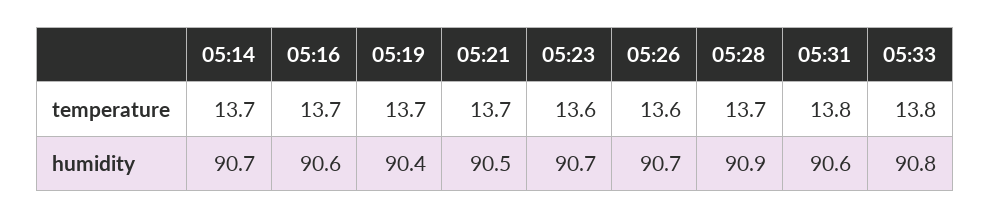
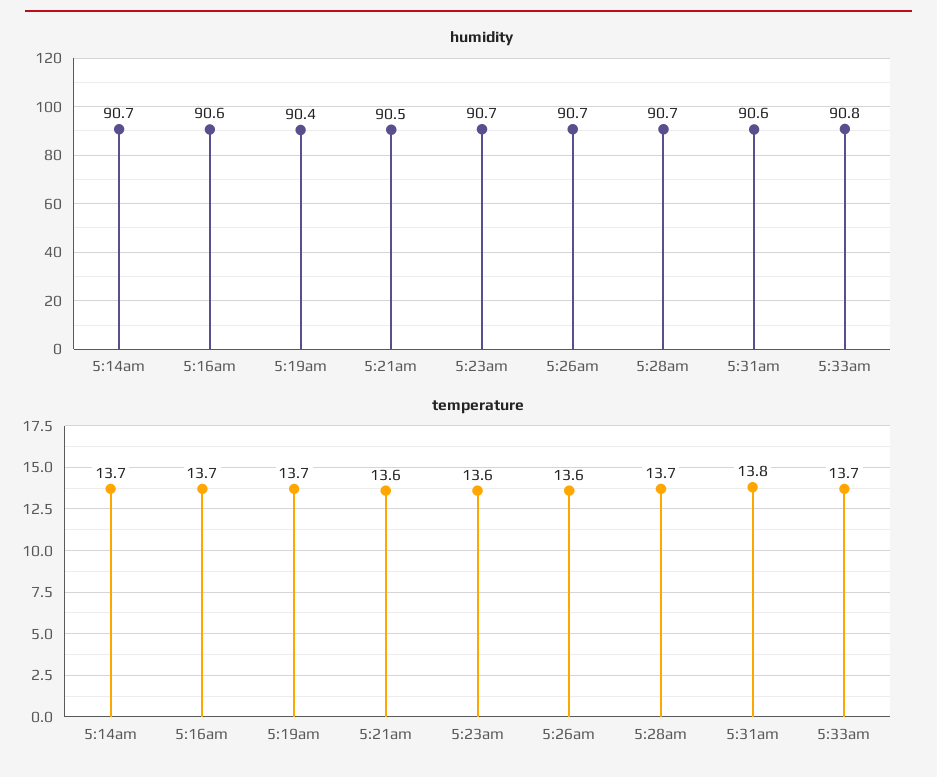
temperature, 05:21: 13.7 -> 13.6
temperature, 05:33: 13.8 -> 13.7
humidity, 05:28: 90.9 -> 90.7

